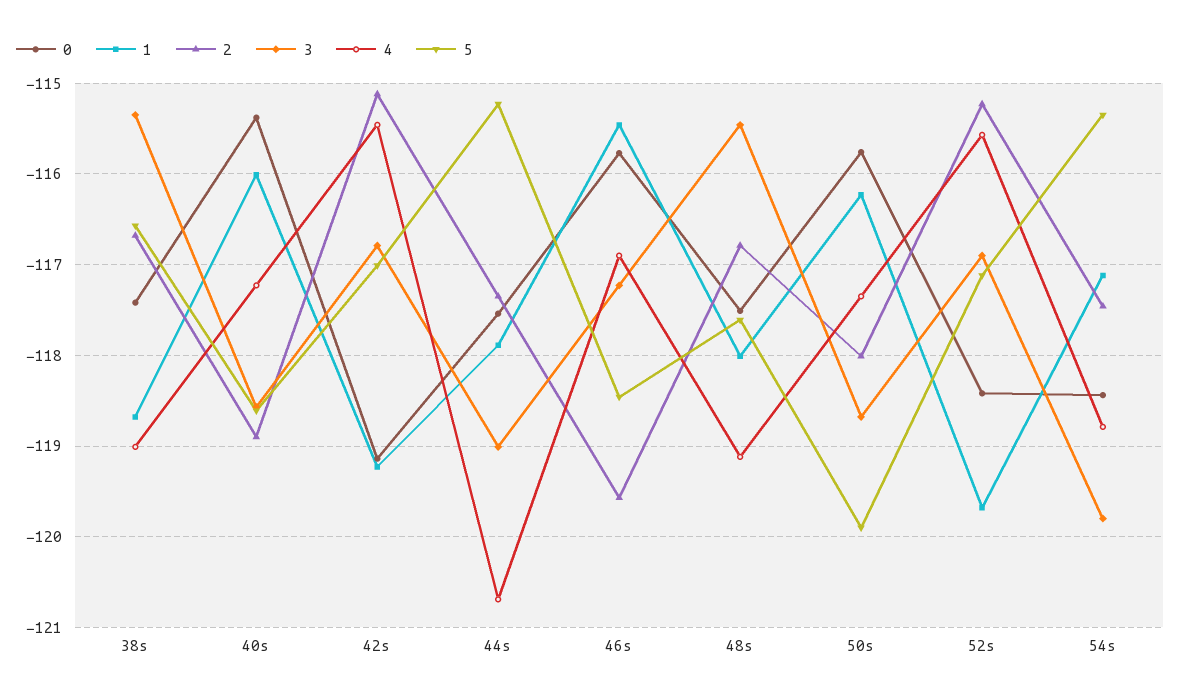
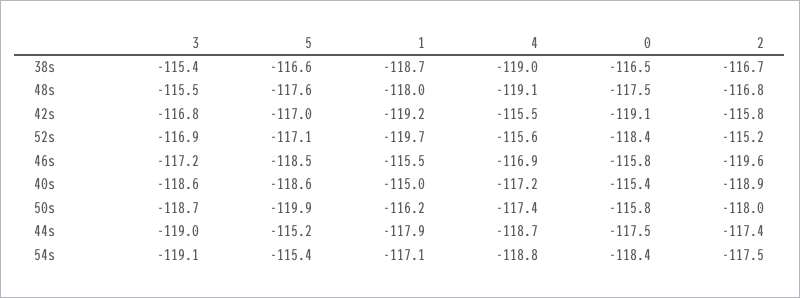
0, 38s: -117.4 -> -116.5
1, 40s: -116 -> -115
2, 42s: -115.1 -> -115.8
4, 44s: -120.7 -> -118.7
3, 54s: -119.8 -> -119.1

